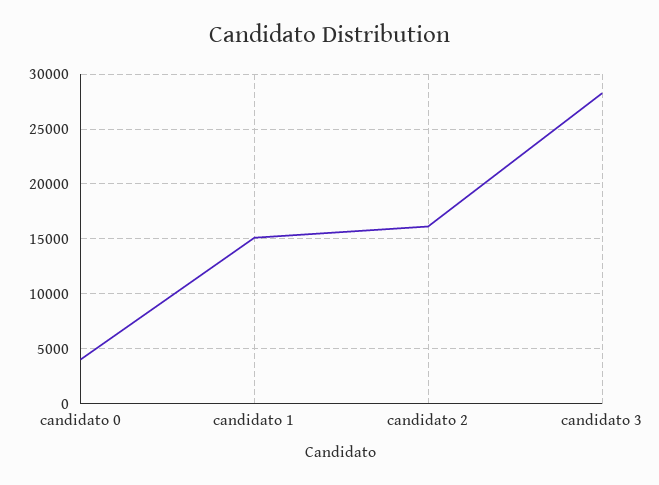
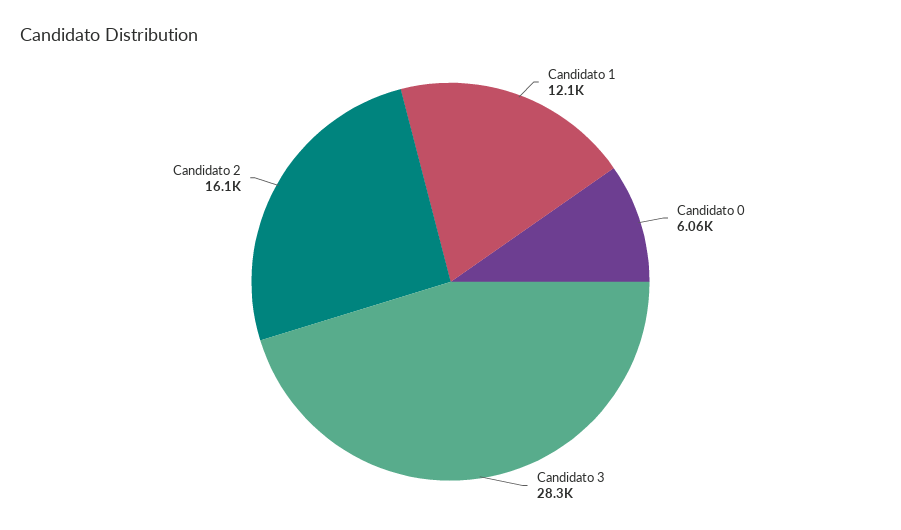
candidato 0: 4000 -> 6060
candidato 1: 15000 -> 12100

